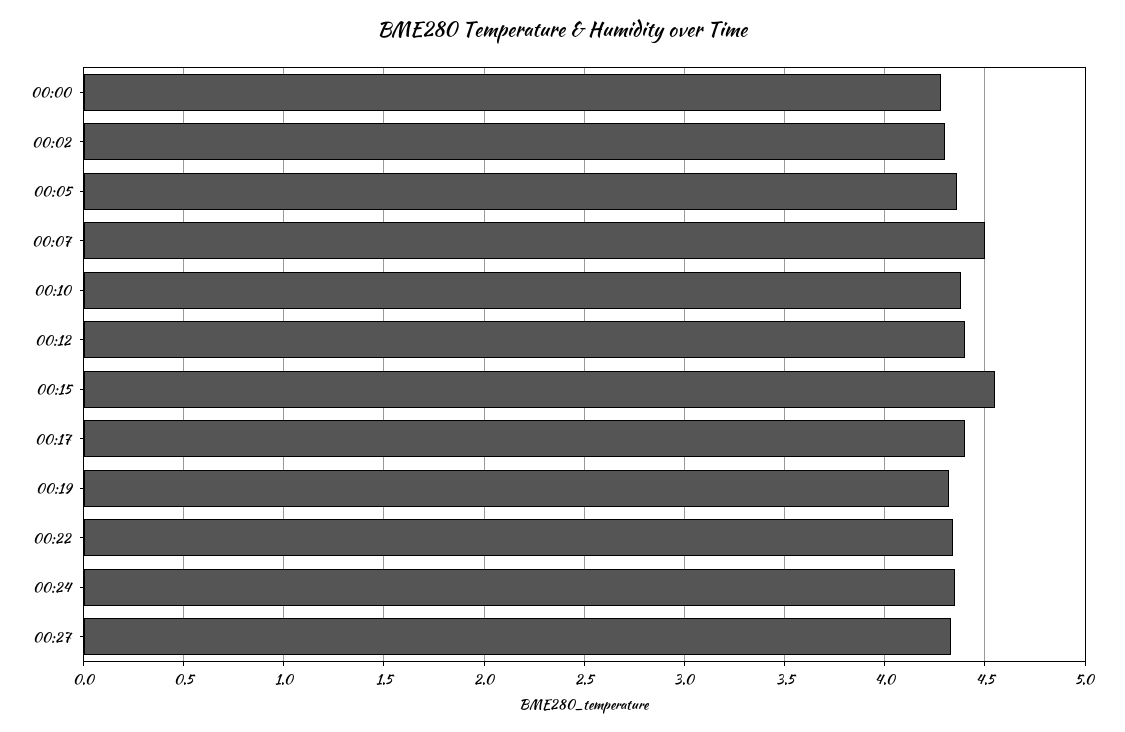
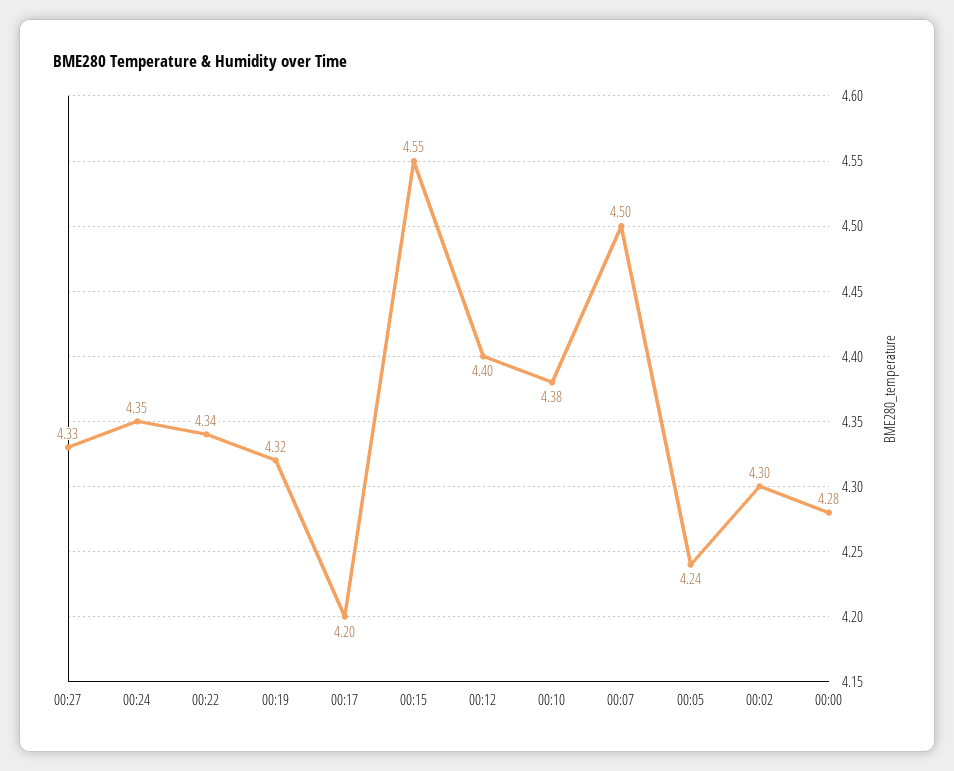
00:05: 4.35 -> 4.24
00:17: 4.4 -> 4.2

